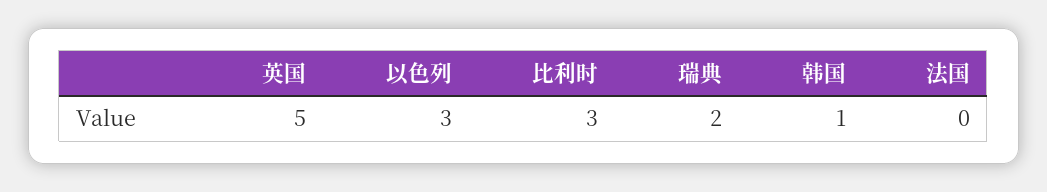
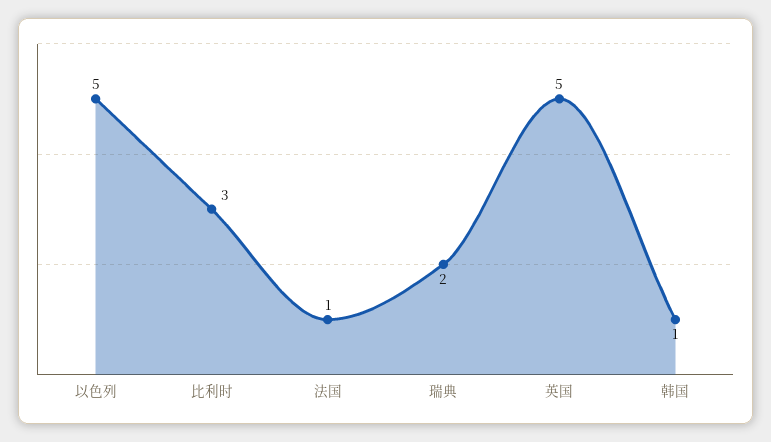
以色列: 3 -> 5
法国: 0 -> 1

